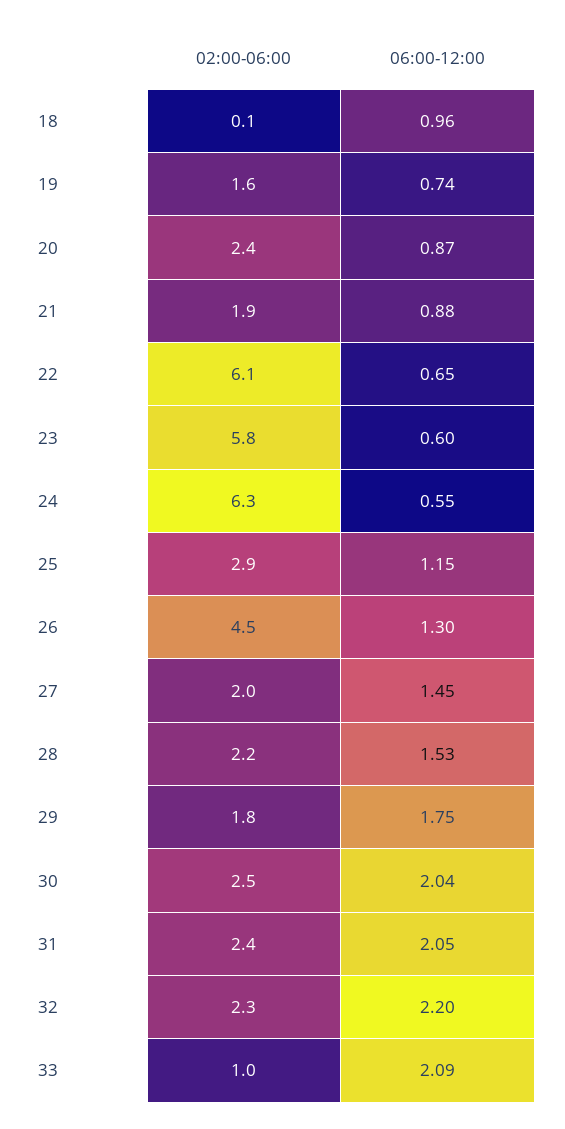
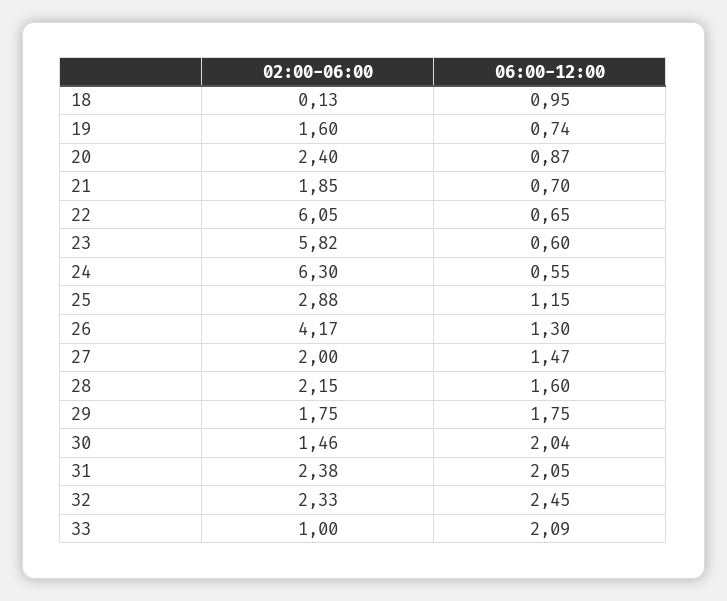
06:00-12:00, 18: 0.96 -> 0.95
06:00-12:00, 21: 0.88 -> 0.7
02:00-06:00, 26: 4.5 -> 4.17
06:00-12:00, 27: 1.45 -> 1.47
06:00-12:00, 28: 1.53 -> 1.6
02:00-06:00, 30: 2.5 -> 1.46
06:00-12:00, 32: 2.2 -> 2.45

